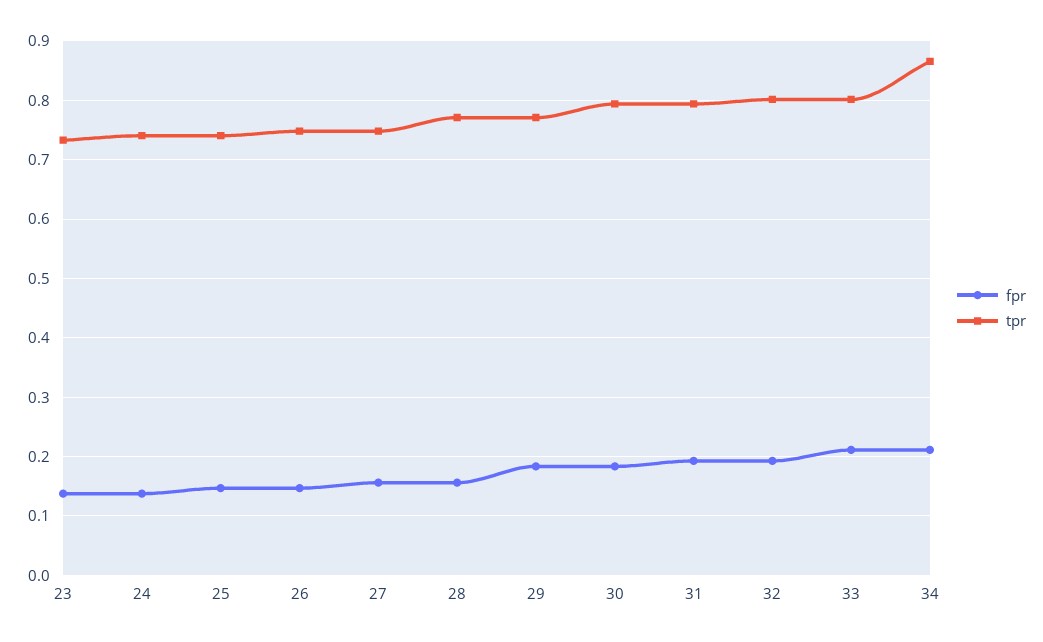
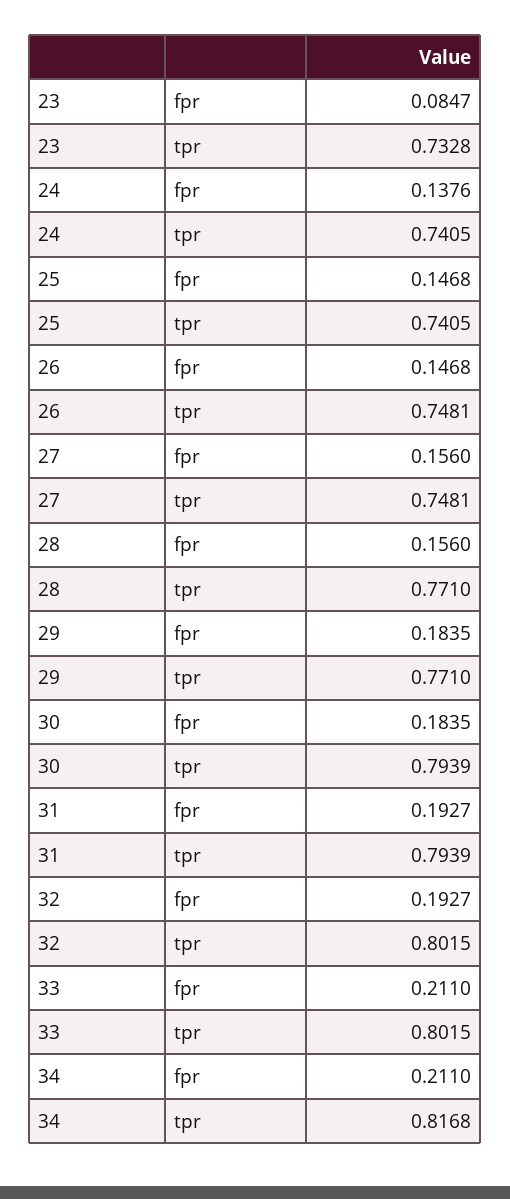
fpr, 23: 0.14 -> 0.0847
tpr, 34: 0.86 -> 0.8168

